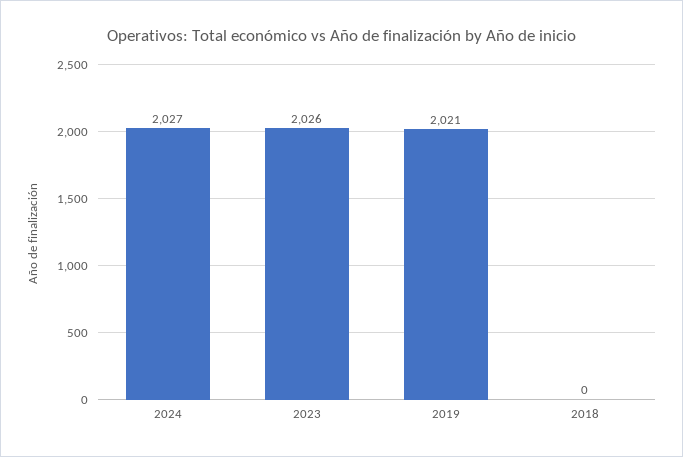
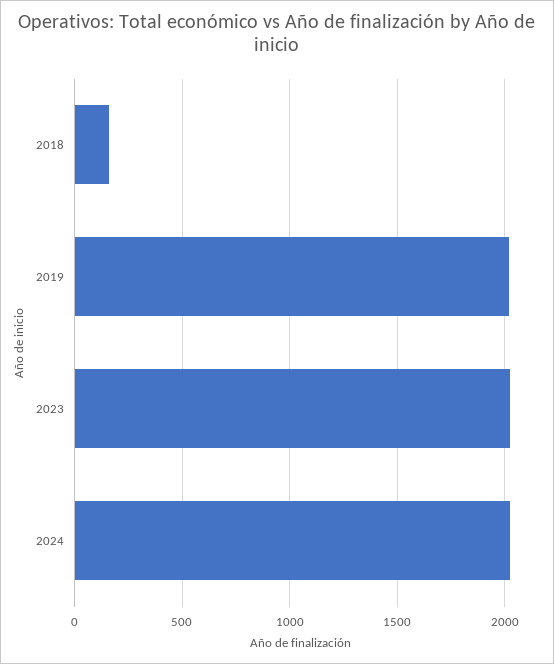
2018: 0 -> 150

